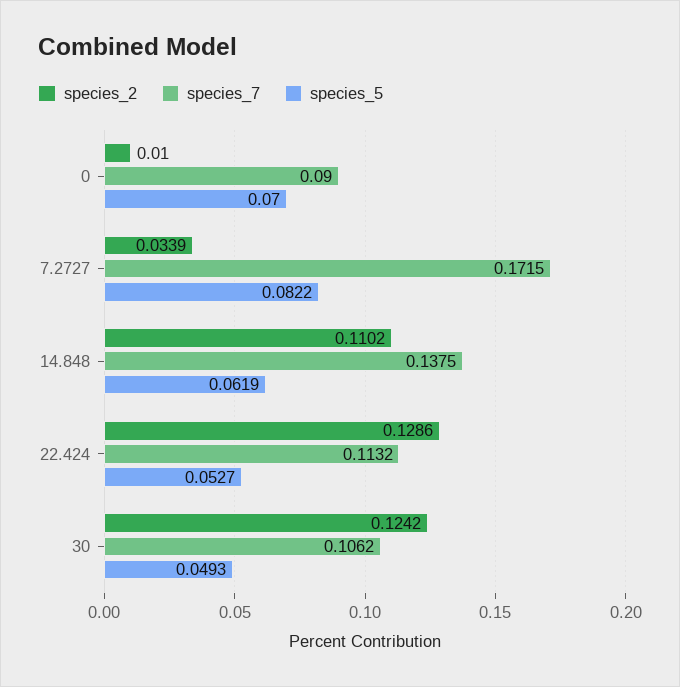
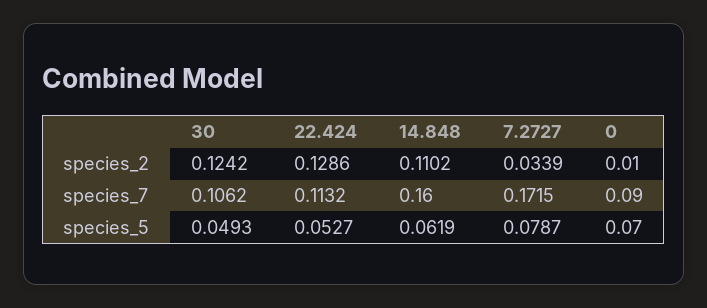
species_5, 7.2727: 0.0822 -> 0.0787
species_7, 14.848: 0.1375 -> 0.16

